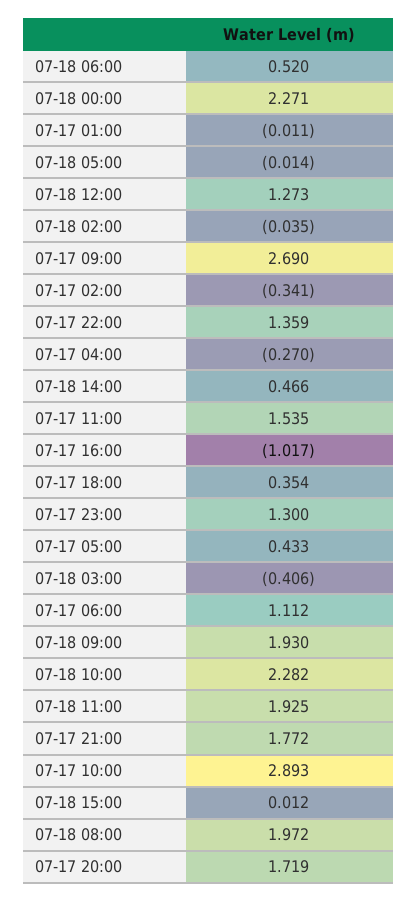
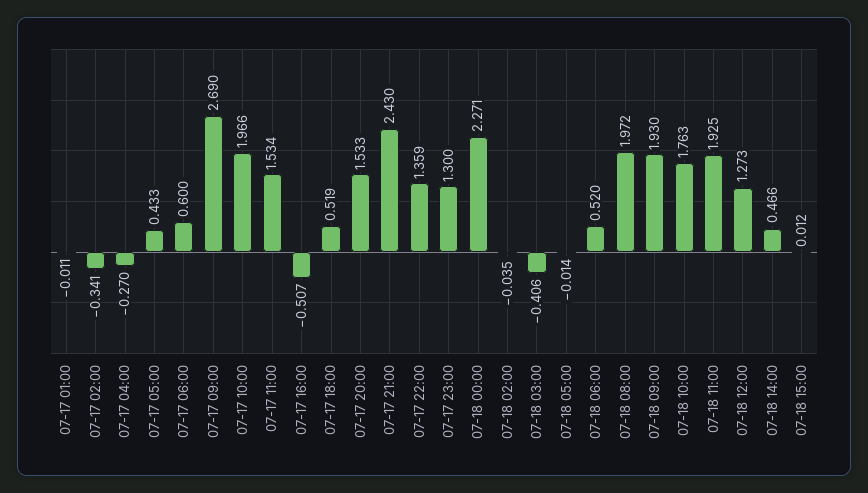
07-17 11:00: 1.535 -> 1.534
07-17 16:00: -1.017 -> -0.507
07-17 18:00: 0.354 -> 0.519
07-17 06:00: 1.112 -> 0.6
07-18 10:00: 2.282 -> 1.763
07-17 21:00: 1.772 -> 2.43
07-17 10:00: 2.893 -> 1.966
07-17 20:00: 1.719 -> 1.533

